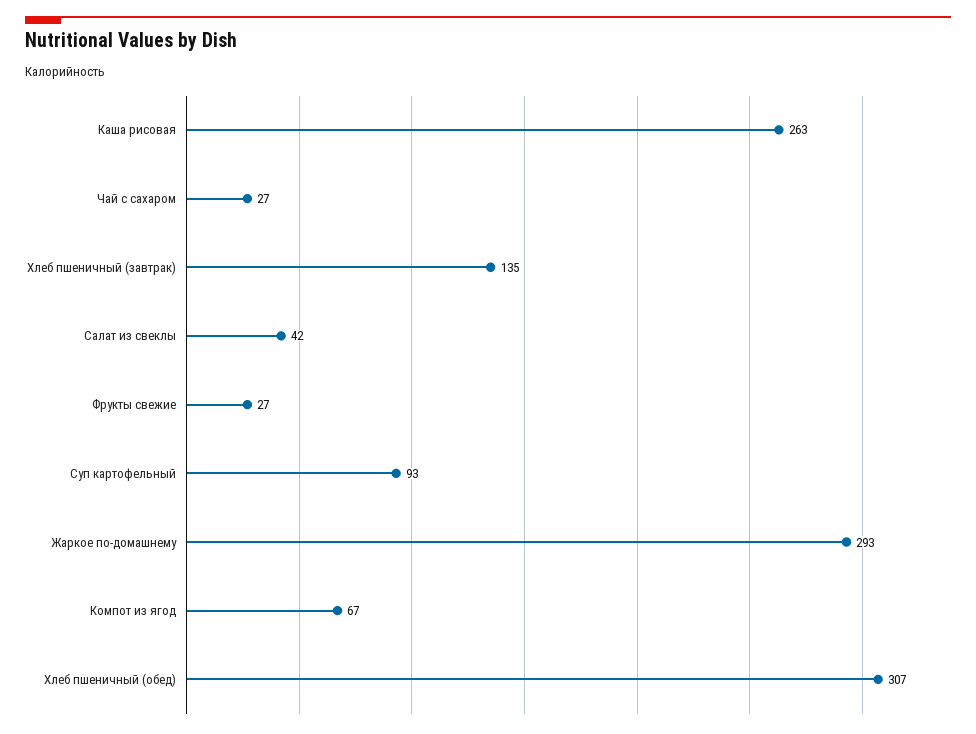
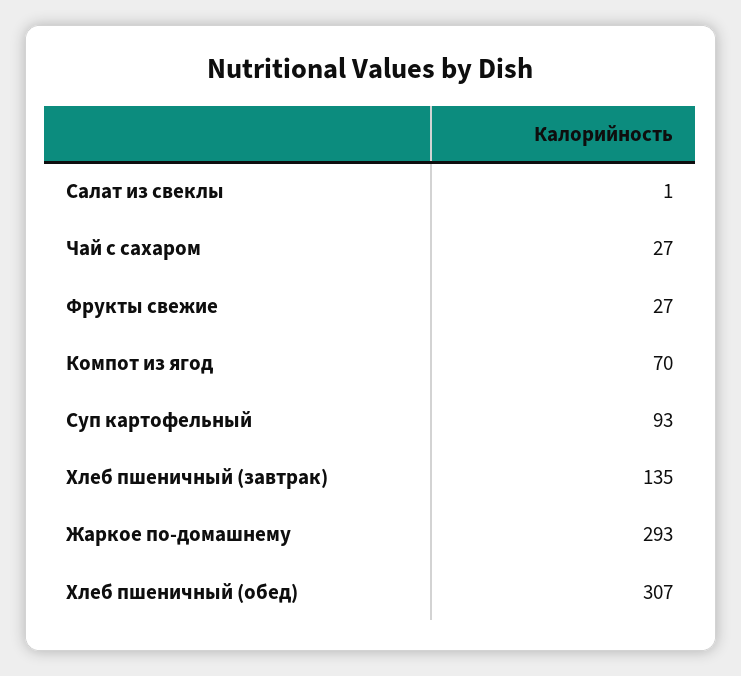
Каша рисовая: 263 -> none
Салат из свеклы: 42 -> 1
Компот из ягод: 67 -> 70

